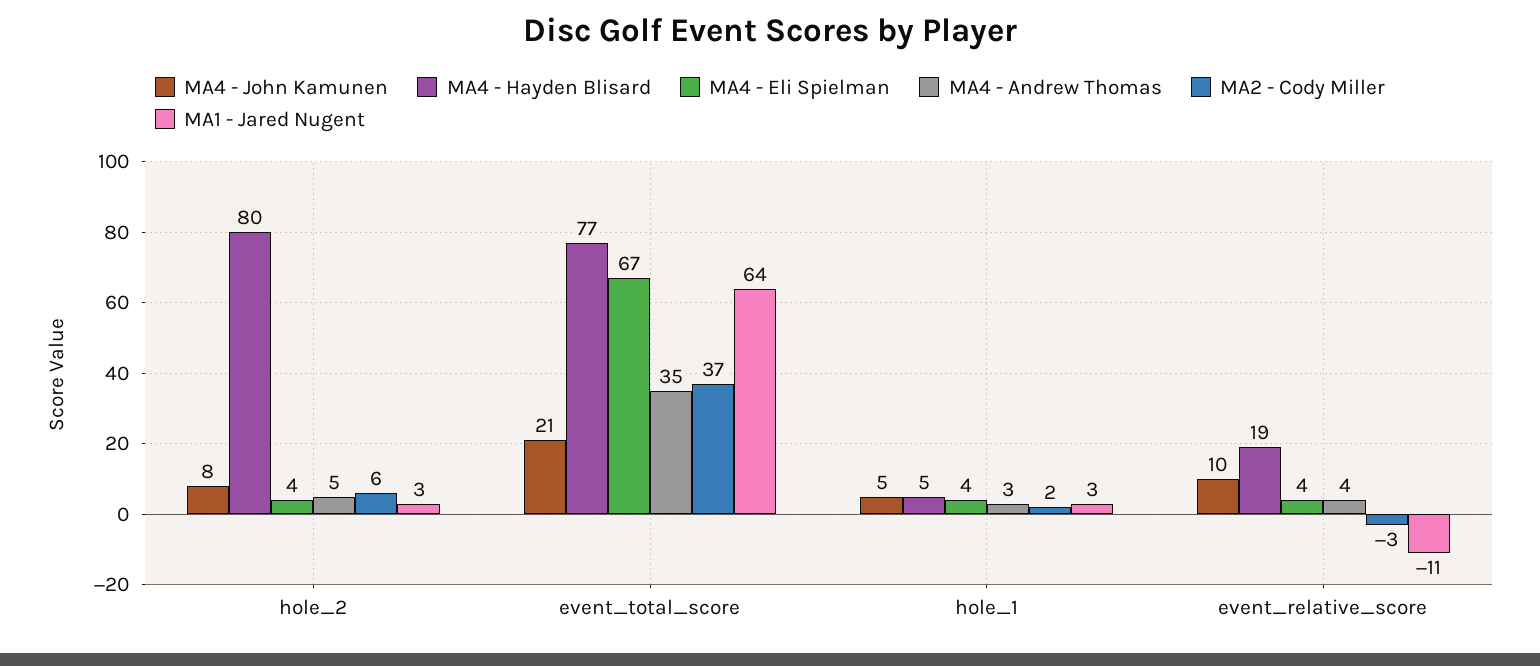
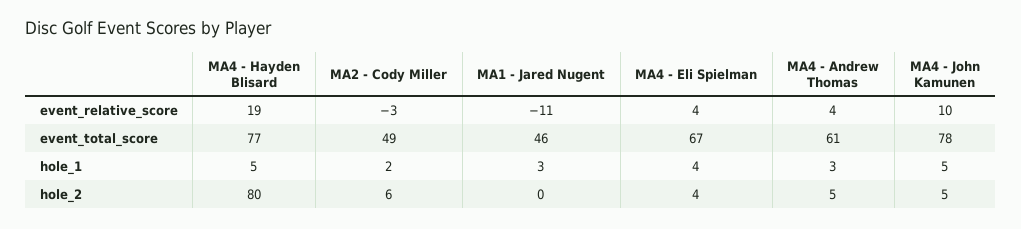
MA4 - John Kamunen, hole_2: 8 -> 5
MA1 - Jared Nugent, hole_2: 3 -> 0
MA4 - John Kamunen, event_total_score: 21 -> 78
MA4 - Andrew Thomas, event_total_score: 35 -> 61
MA2 - Cody Miller, event_total_score: 37 -> 49
MA1 - Jared Nugent, event_total_score: 64 -> 46

